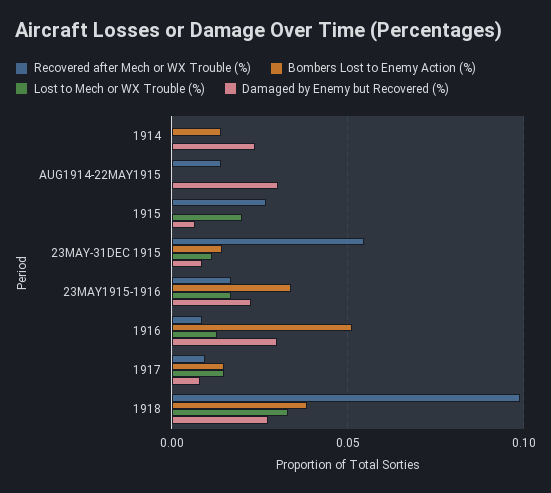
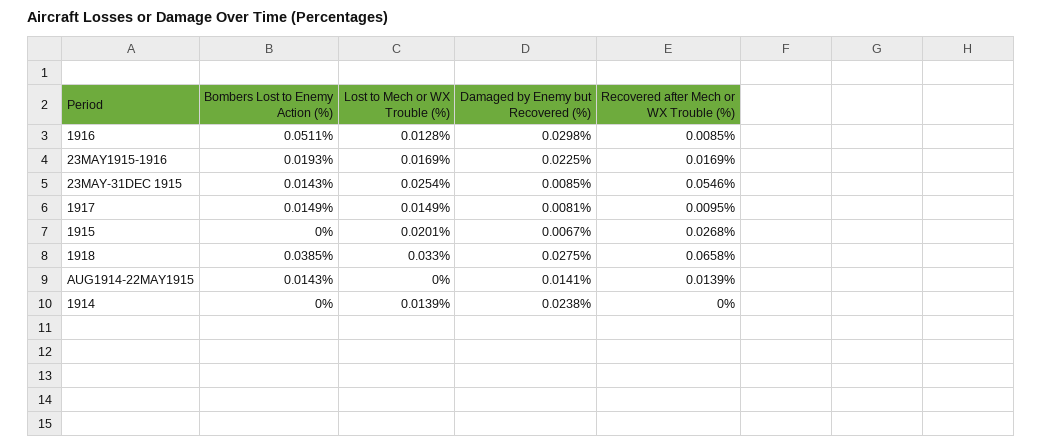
Bombers Lost to Enemy Action (%), 1914: 0.015 -> 0
Lost to Mech or WX Trouble (%), 1914: 0 -> 0.0139
Bombers Lost to Enemy Action (%), AUG1914-22MAY1915: 0 -> 0.0143
Damaged by Enemy but Recovered (%), AUG1914-22MAY1915: 0.03 -> 0.0141
Lost to Mech or WX Trouble (%), 23MAY-31DEC 1915: 0.01 -> 0.0254
Bombers Lost to Enemy Action (%), 23MAY1915-1916: 0.035 -> 0.0193
Recovered after Mech or WX Trouble (%), 1918: 0.1 -> 0.0658

